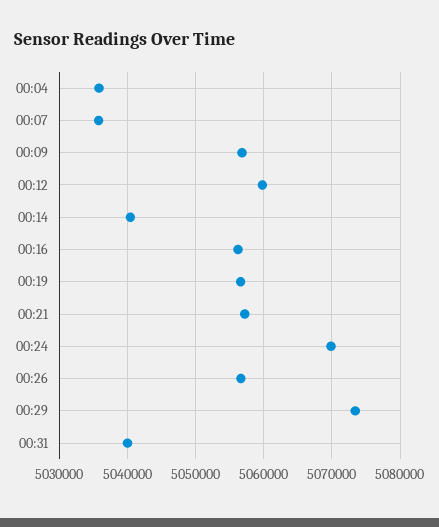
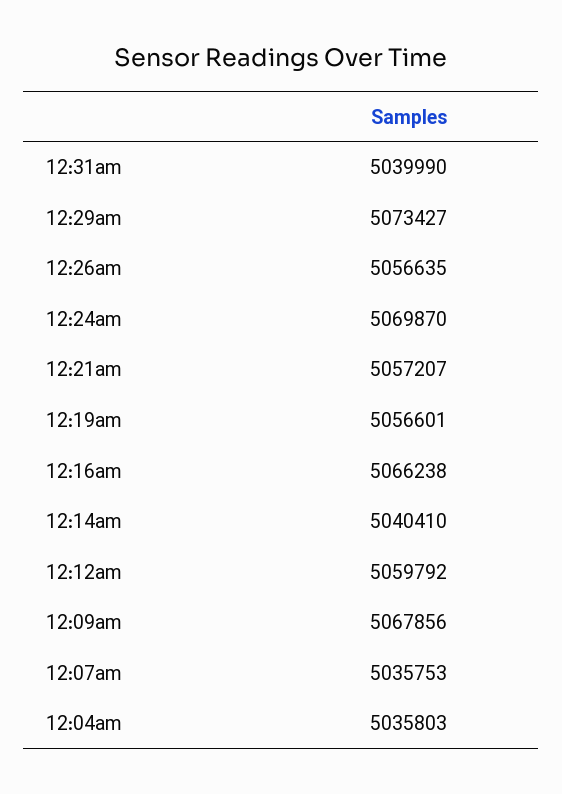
00:09: 5057000 -> 5067856
00:16: 5056000 -> 5066238

